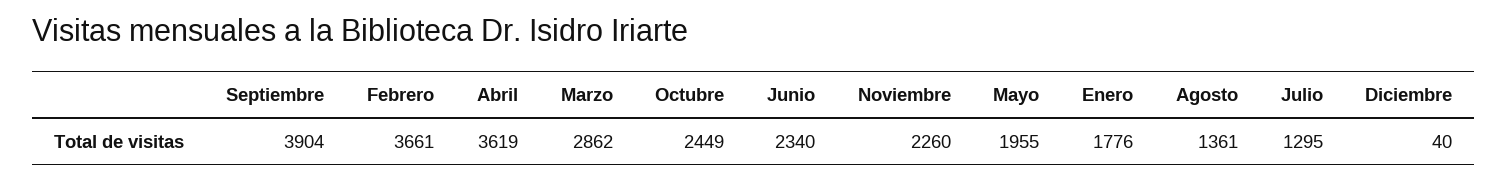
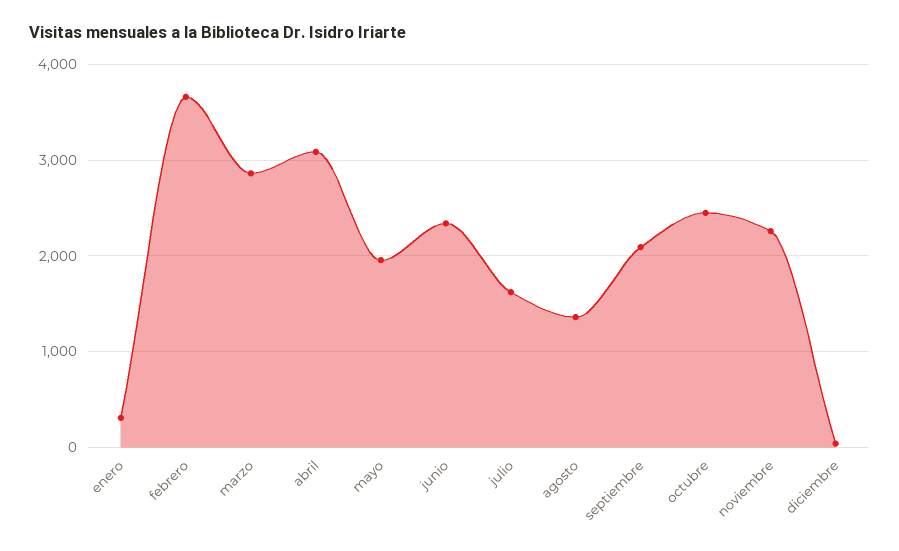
Septiembre: 3904 -> 2100
Abril: 3619 -> 3100
Enero: 1776 -> 300
Julio: 1295 -> 1600

